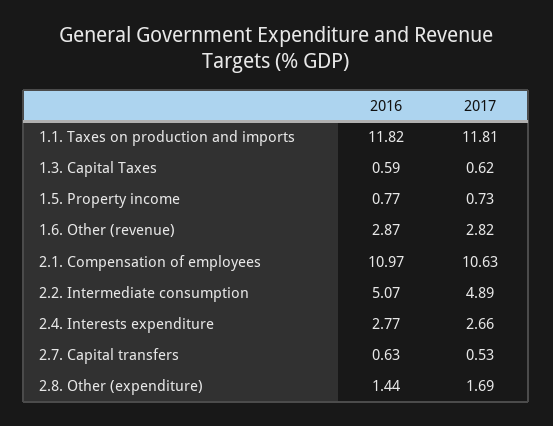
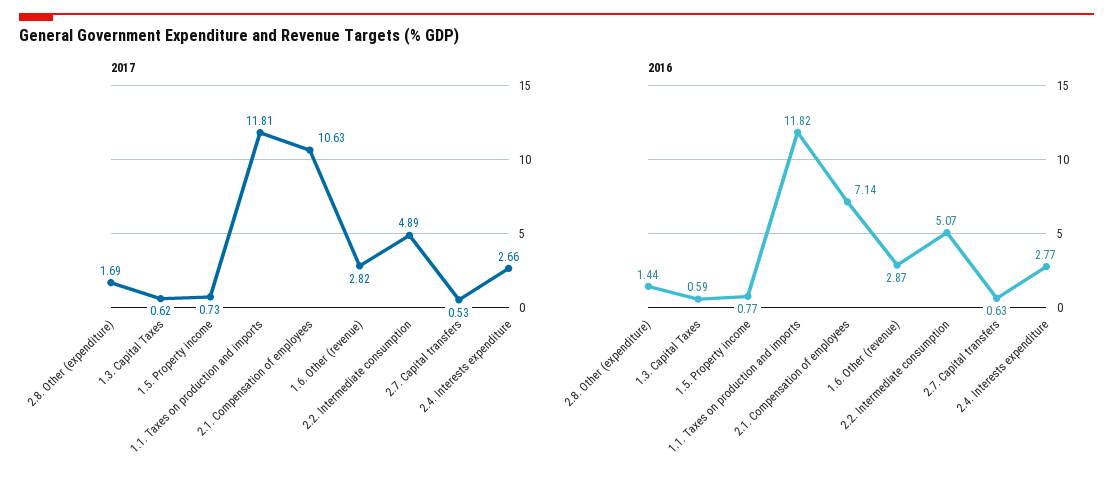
2016, 2.1. Compensation of employees: 10.97 -> 7.14

